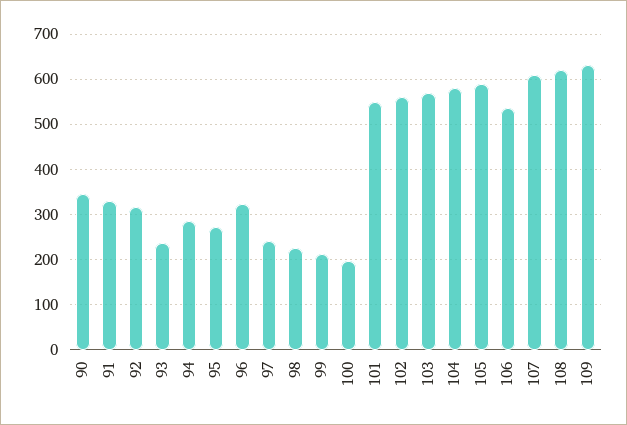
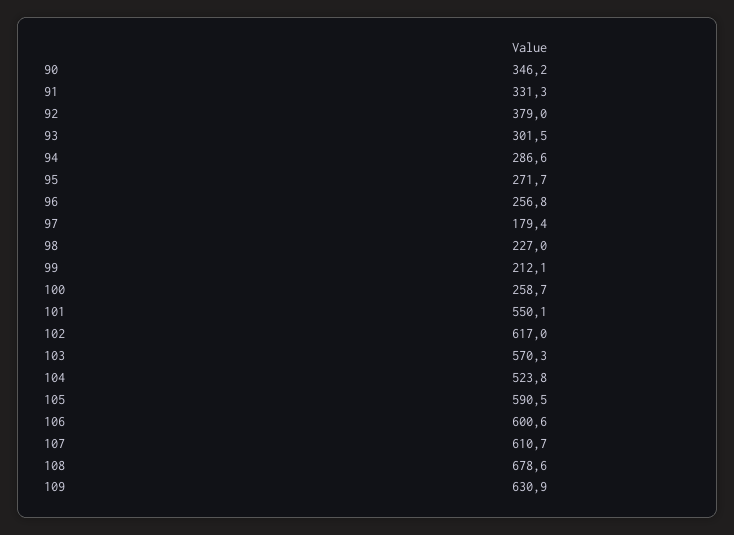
92: 320 -> 379
93: 240 -> 301.5
96: 320 -> 256.8
97: 240 -> 179.4
100: 200 -> 258.7
102: 560 -> 617
104: 580 -> 523.8
106: 540 -> 600.6
108: 620 -> 678.6

